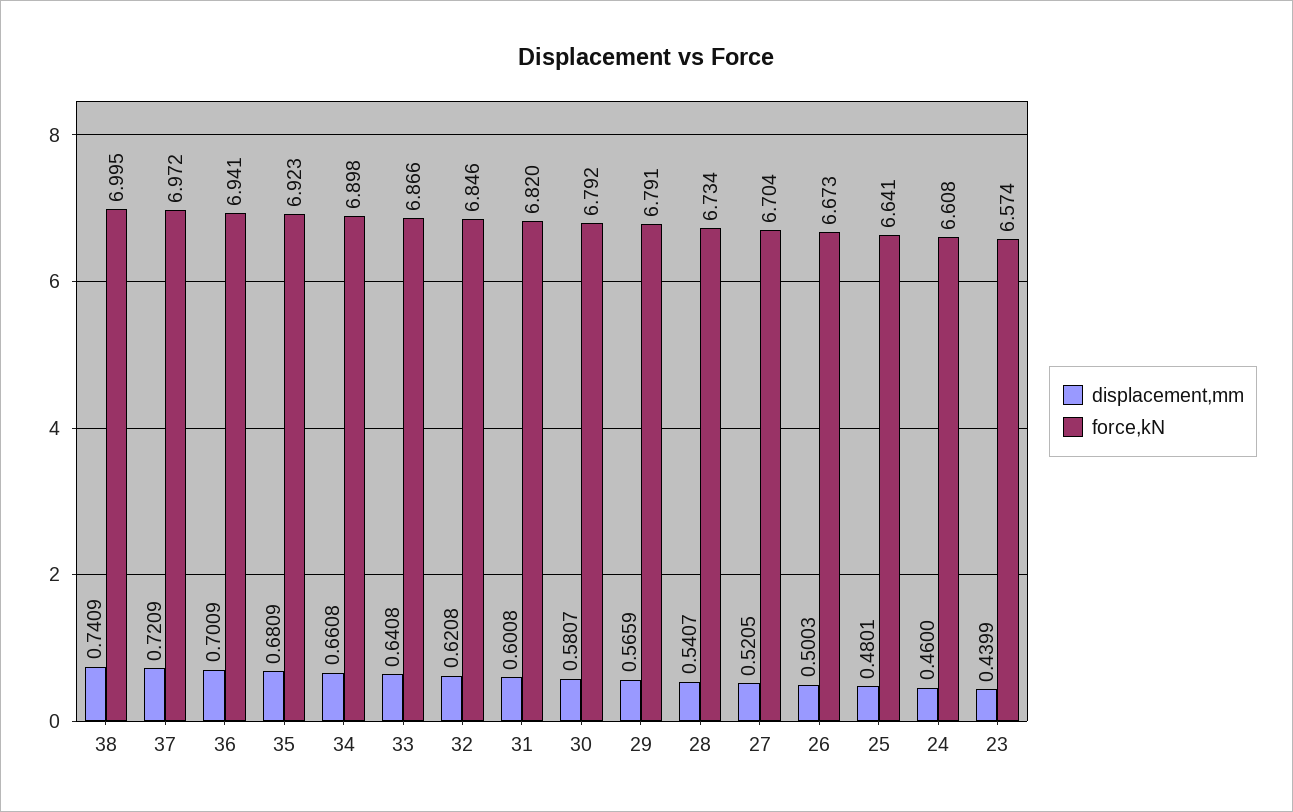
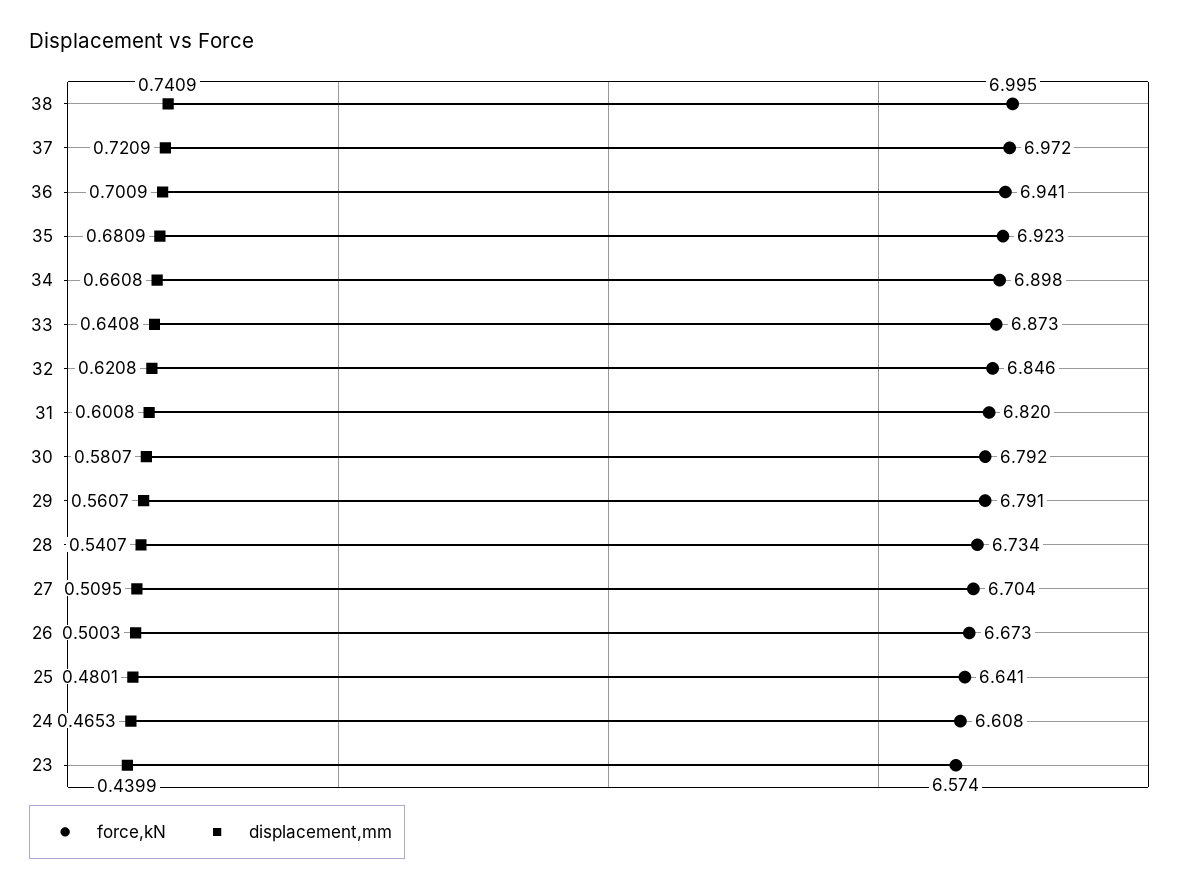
force,kN, 33: 6.866 -> 6.873
displacement,mm, 29: 0.5659 -> 0.5607
displacement,mm, 27: 0.5205 -> 0.5095
displacement,mm, 24: 0.46 -> 0.4653

